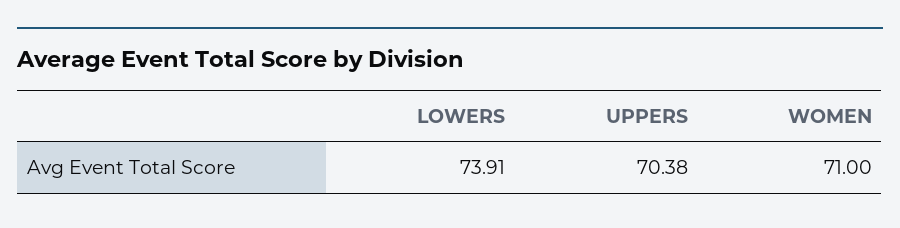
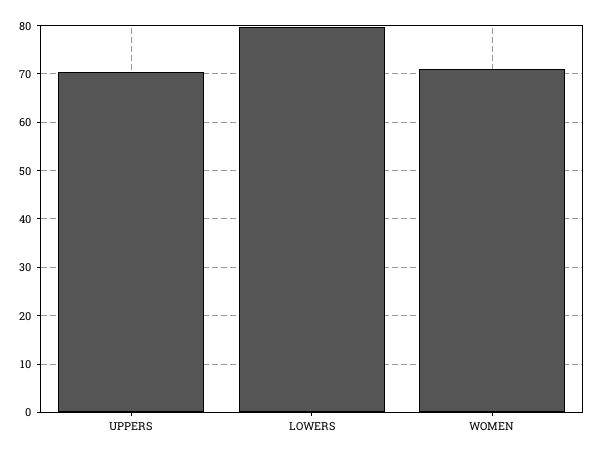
LOWERS: 73.91 -> 80

